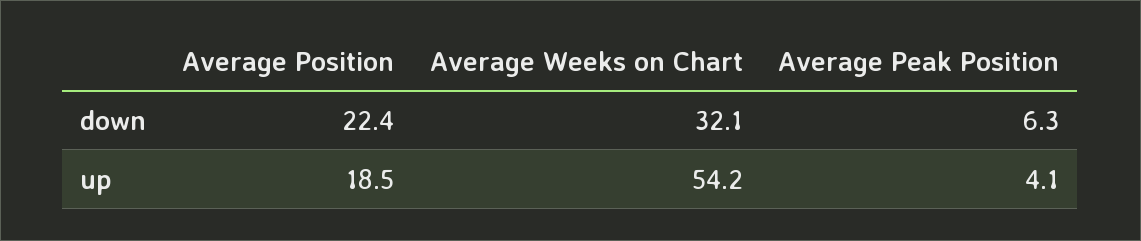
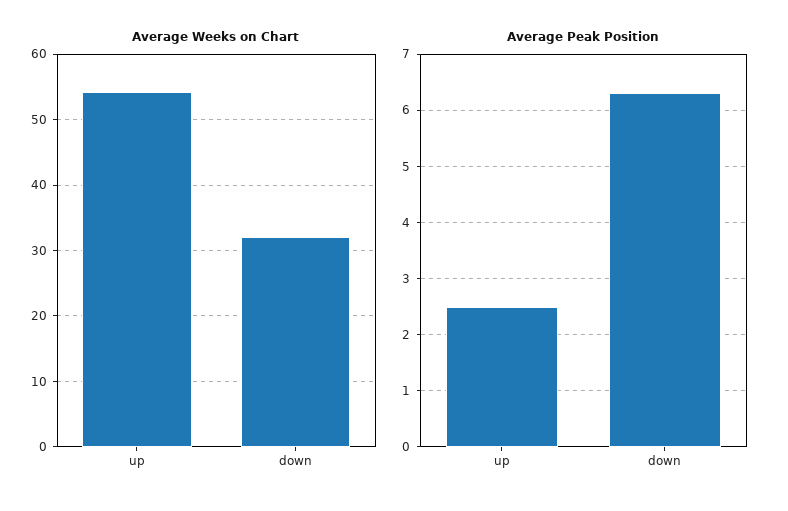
Average Position, down: 22.4 -> none
Average Position, up: 18.5 -> none
Average Peak Position, up: 4.1 -> 2.5

